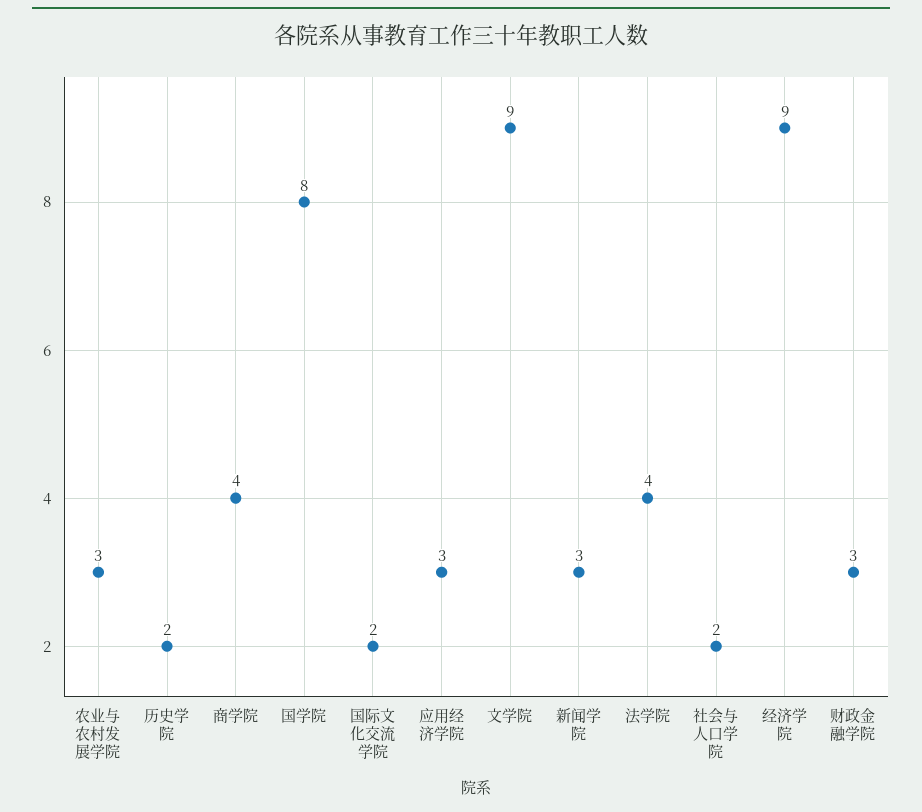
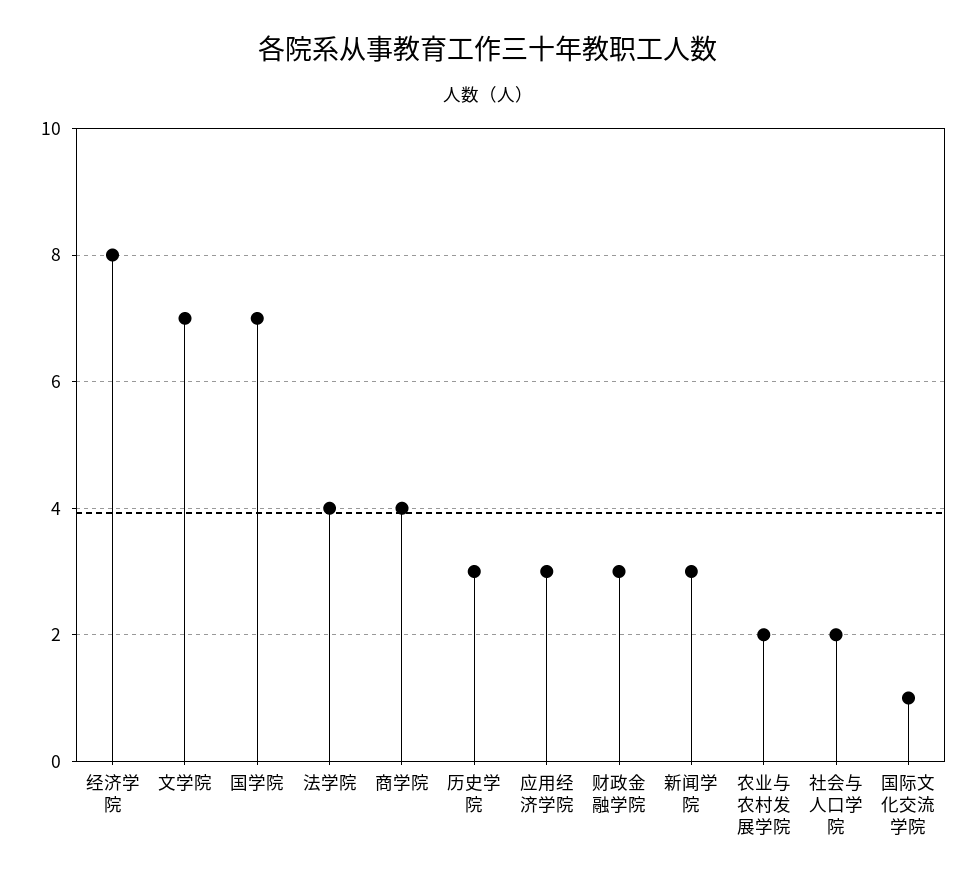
农业与农村发展学院: 3 -> 2
历史学院: 2 -> 3
国学院: 8 -> 7
国际文化交流学院: 2 -> 1
文学院: 9 -> 7
经济学院: 9 -> 8

